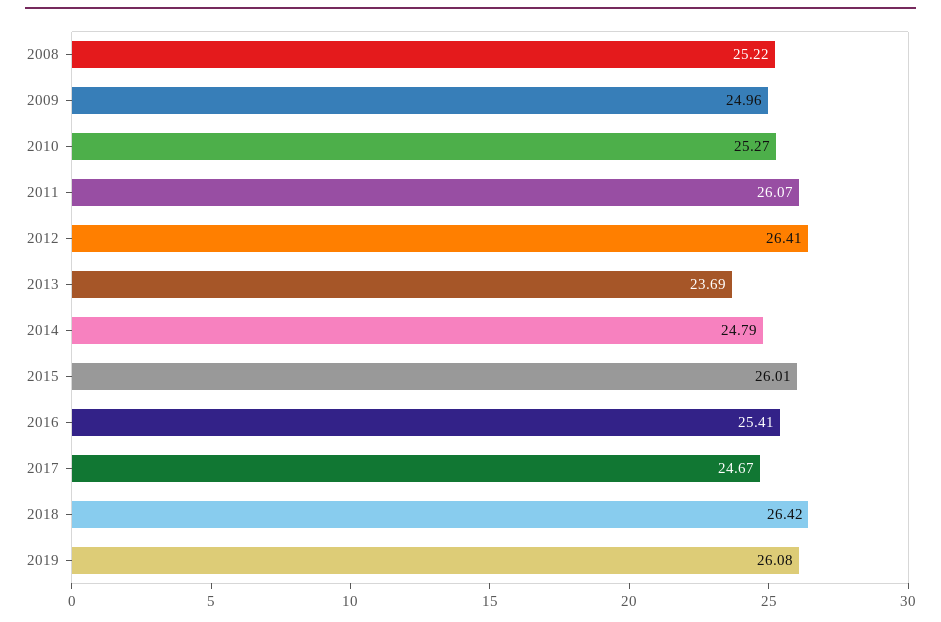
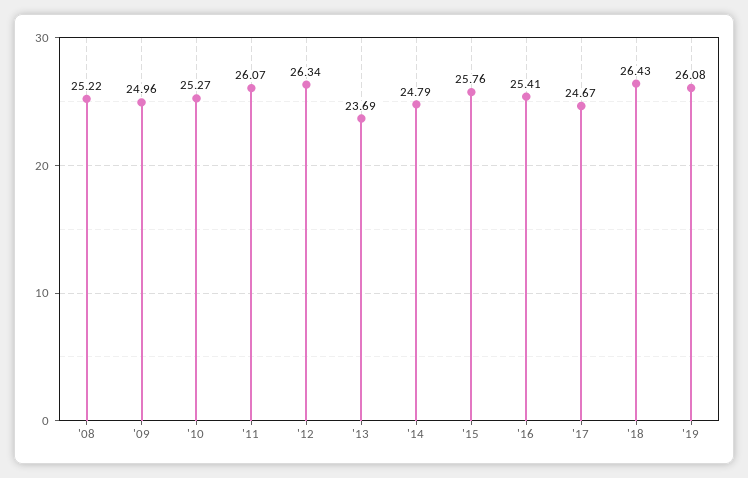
2012: 26.41 -> 26.34
2015: 26.01 -> 25.76
2018: 26.42 -> 26.43

